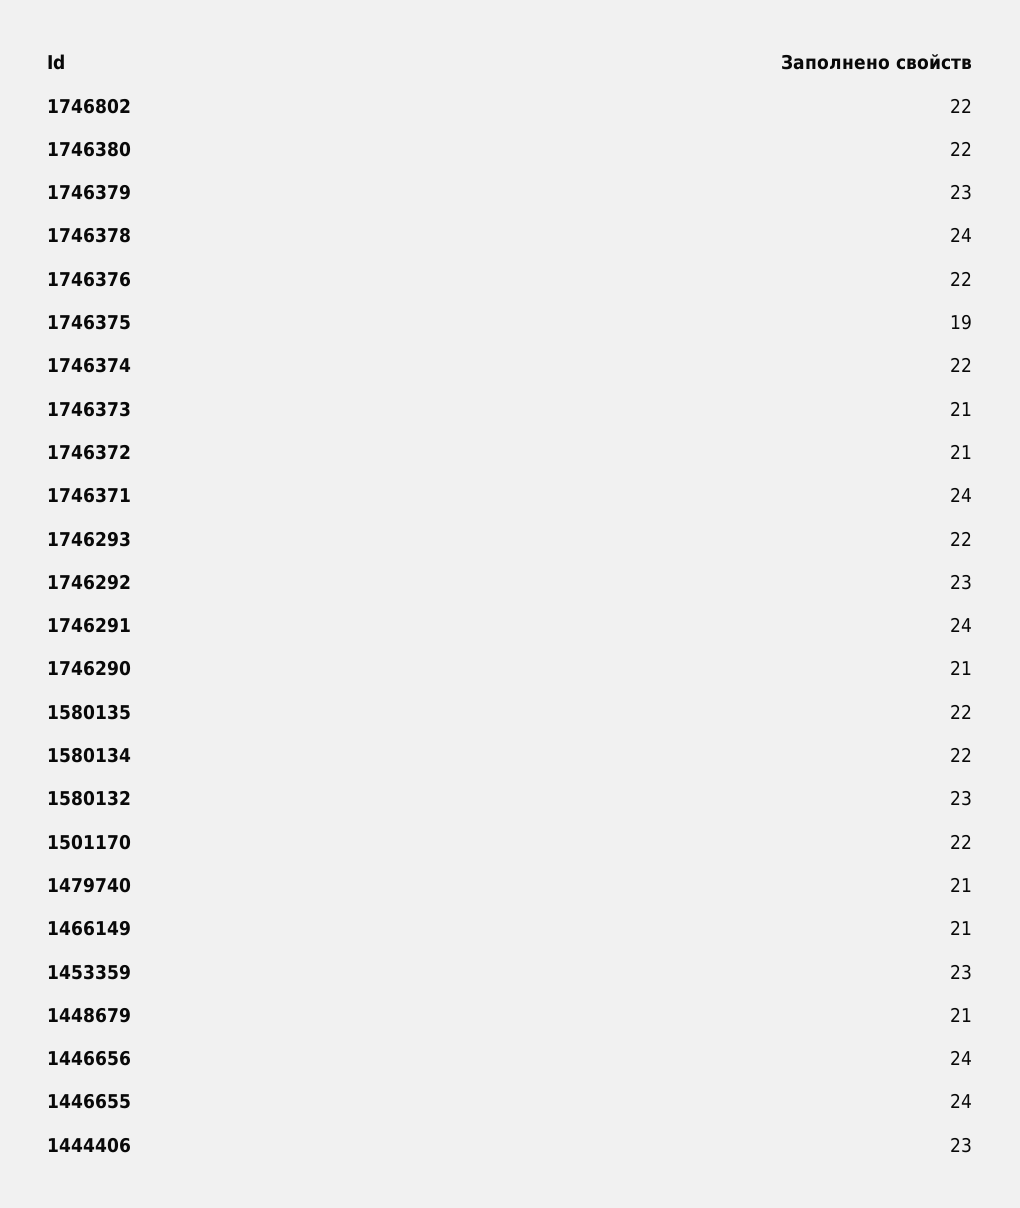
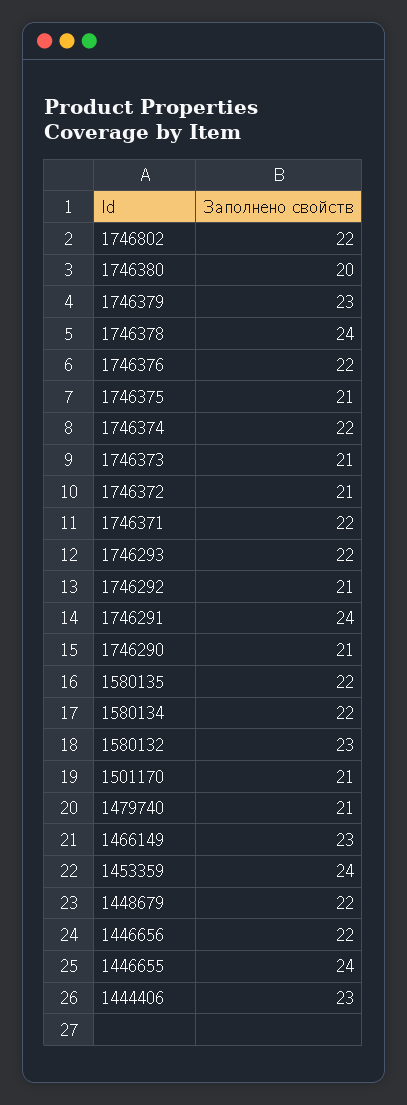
1746380: 22 -> 20
1746375: 19 -> 21
1746371: 24 -> 22
1746292: 23 -> 21
1501170: 22 -> 21
1466149: 21 -> 23
1453359: 23 -> 24
1448679: 21 -> 22
1446656: 24 -> 22

